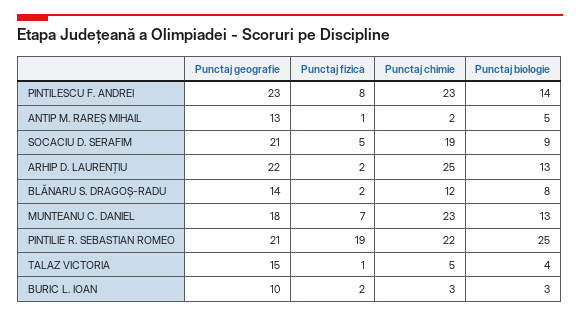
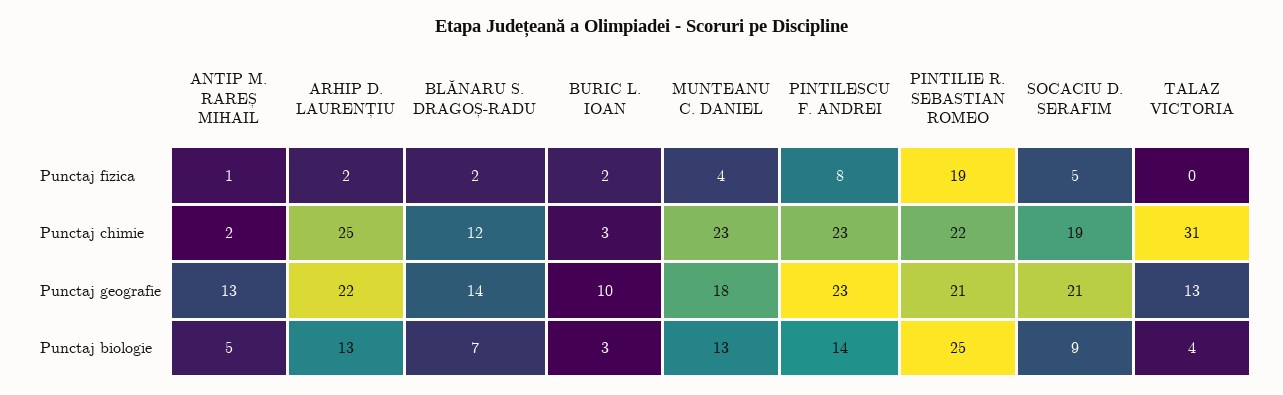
Punctaj biologie, BLĂNARU S. DRAGOȘ-RADU: 8 -> 7
Punctaj fizica, MUNTEANU C. DANIEL: 7 -> 4
Punctaj geografie, TALAZ VICTORIA: 15 -> 13
Punctaj fizica, TALAZ VICTORIA: 1 -> 0
Punctaj chimie, TALAZ VICTORIA: 5 -> 31

